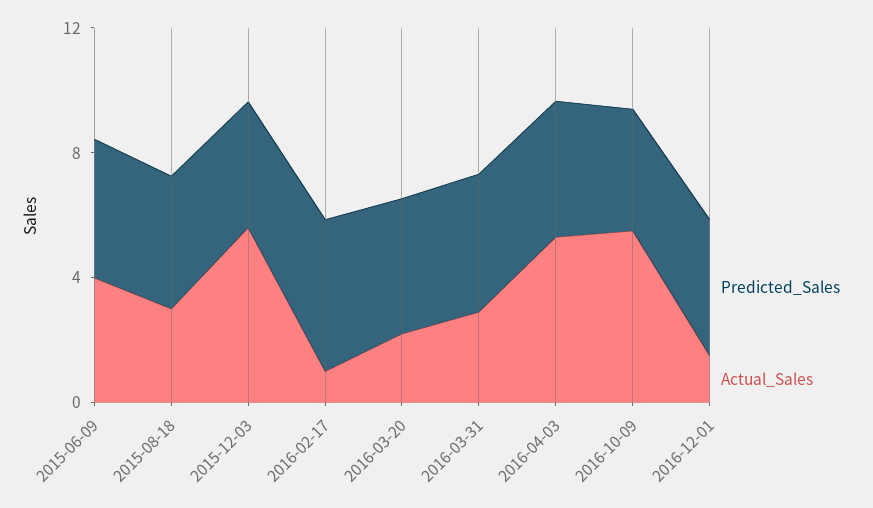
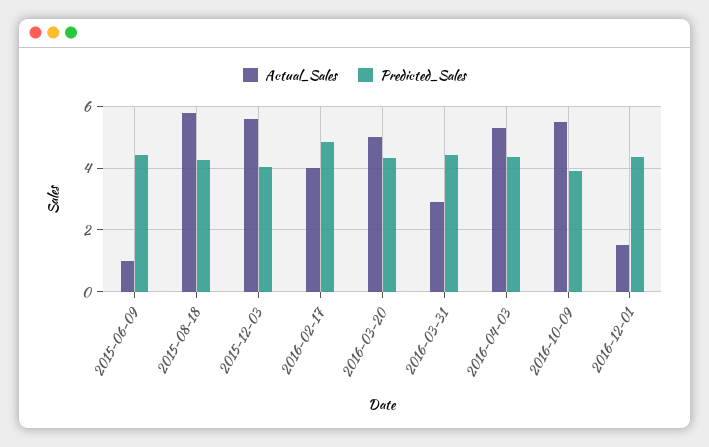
Actual_Sales, 2015-06-09: 4 -> 1
Actual_Sales, 2015-08-18: 3 -> 5.8
Actual_Sales, 2016-02-17: 1 -> 4
Actual_Sales, 2016-03-20: 2 -> 5

